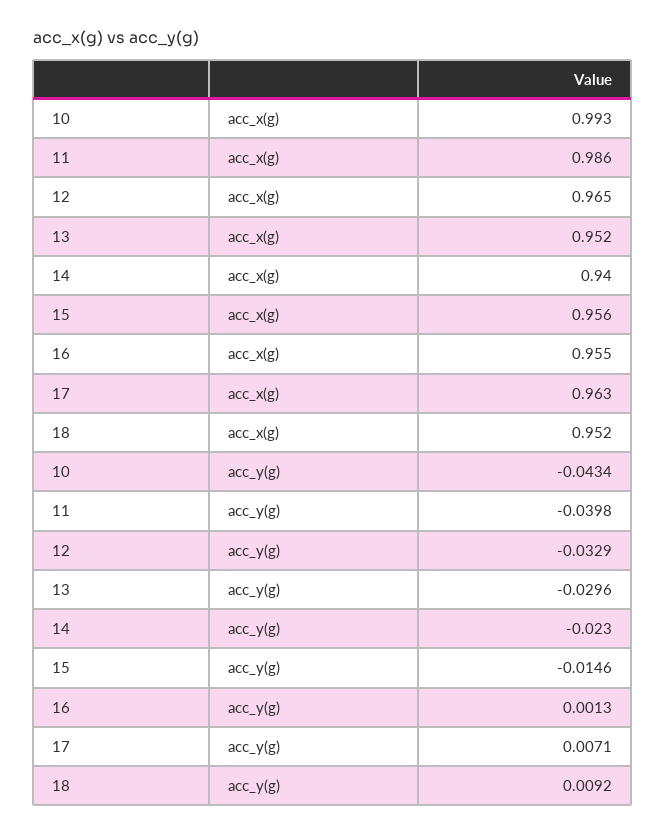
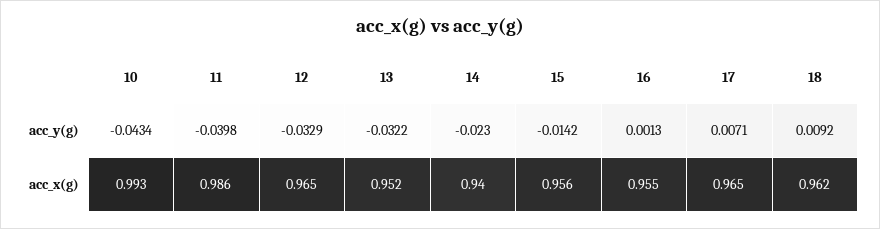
17, acc_x(g): 0.963 -> 0.965
18, acc_x(g): 0.952 -> 0.962
13, acc_y(g): -0.0296 -> -0.0322
15, acc_y(g): -0.0146 -> -0.0142

